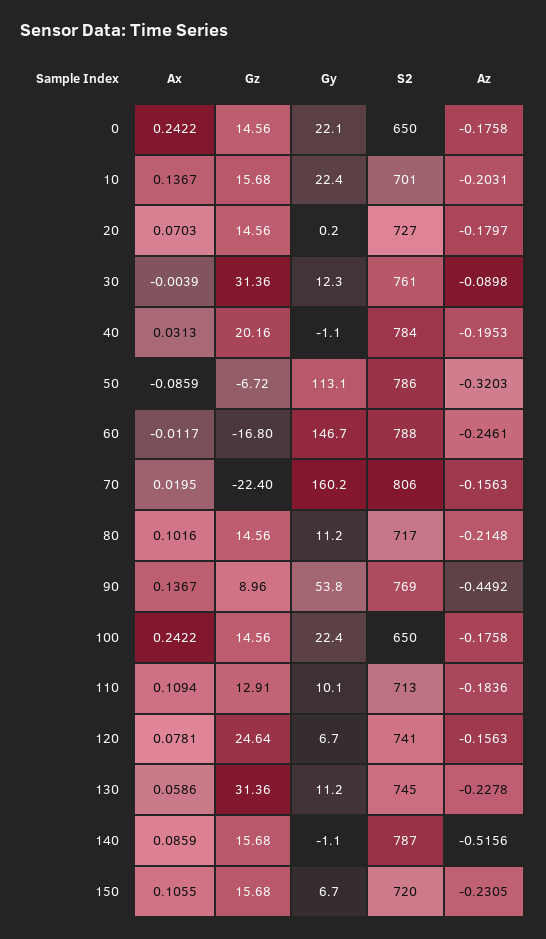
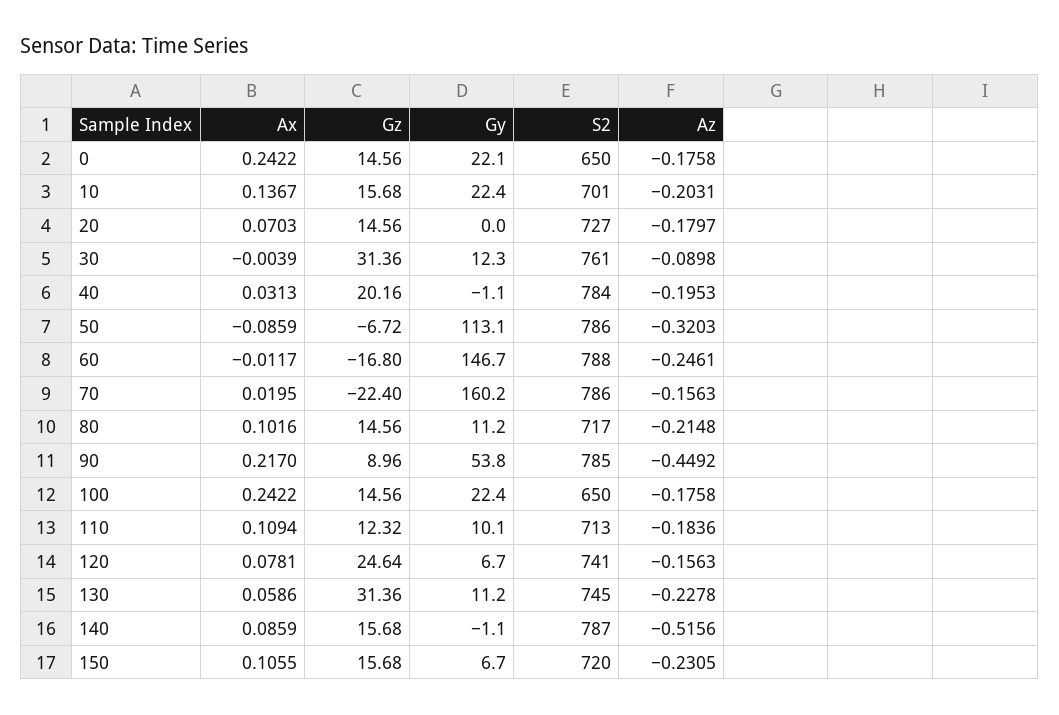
Gy, 20: 0.2 -> 0
S2, 70: 806 -> 786
Ax, 90: 0.1367 -> 0.217
S2, 90: 769 -> 785
Gz, 110: 12.91 -> 12.32

